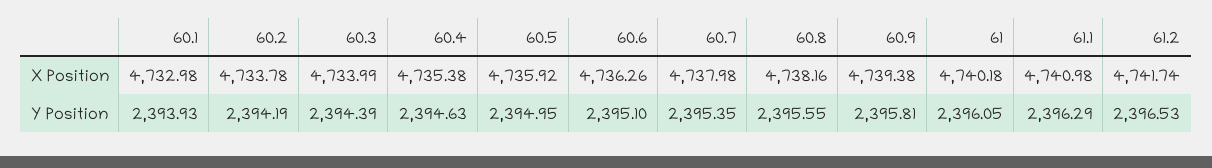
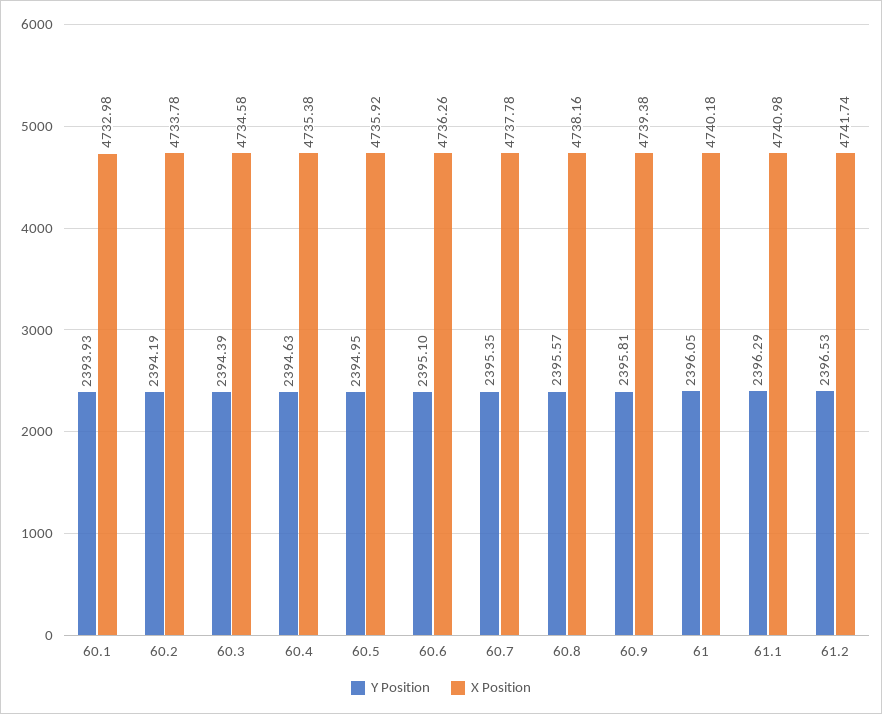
X Position, 60.3: 4733.99 -> 4734.58
X Position, 60.7: 4737.98 -> 4737.78
Y Position, 60.8: 2395.55 -> 2395.57

